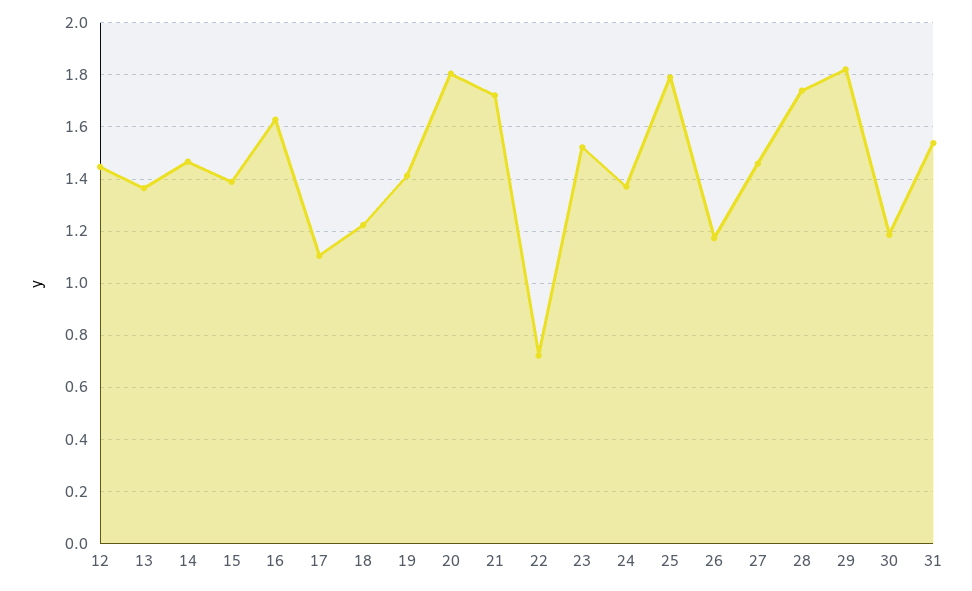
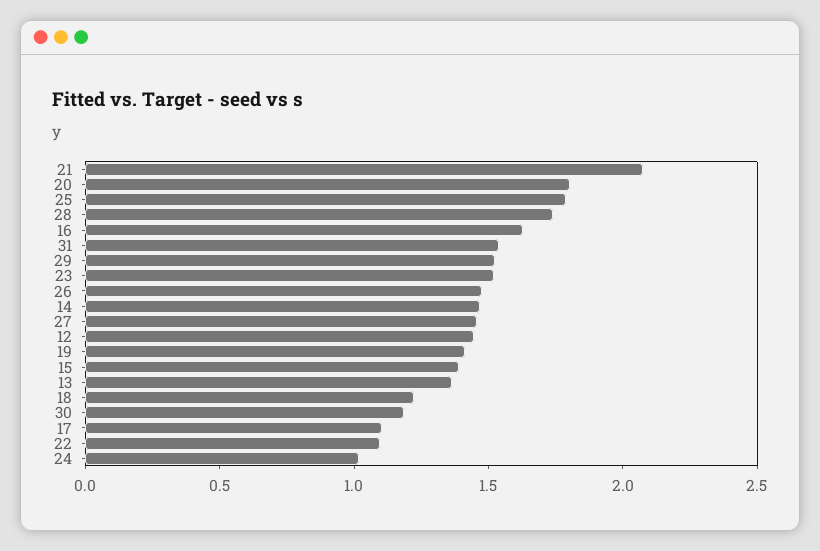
21: 1.725 -> 2.1
22: 0.725 -> 1.1
24: 1.375 -> 1
26: 1.175 -> 1.5
29: 1.825 -> 1.5

